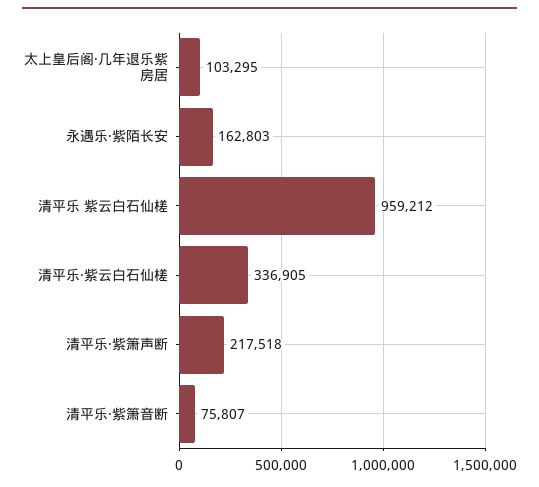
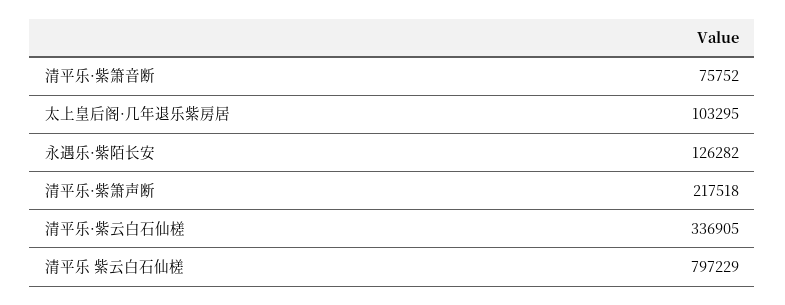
永遇乐·紫陌长安: 162803 -> 126282
清平乐 紫云白石仙槎: 959212 -> 797229
清平乐·紫箫音断: 75807 -> 75752

